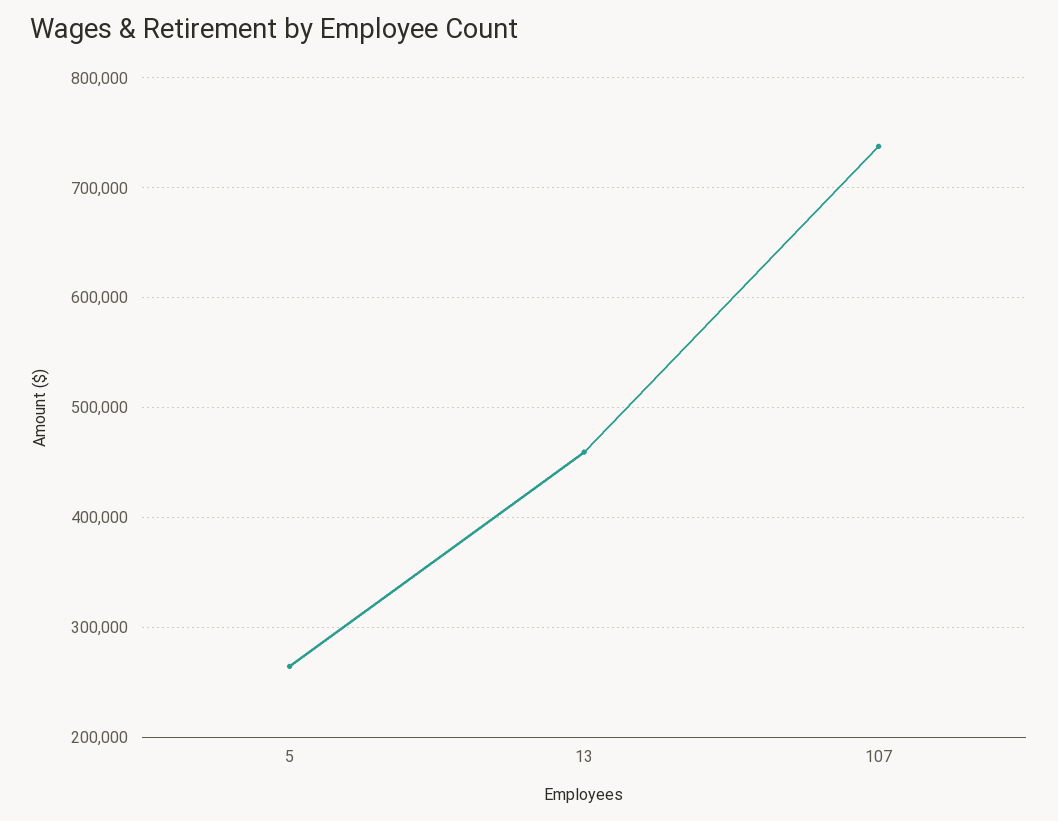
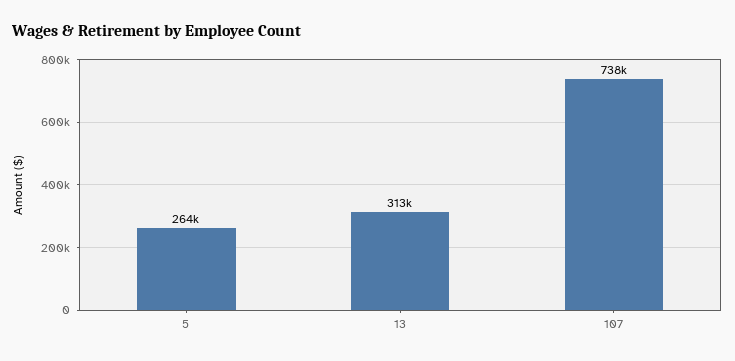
13: 460000 -> 313000

